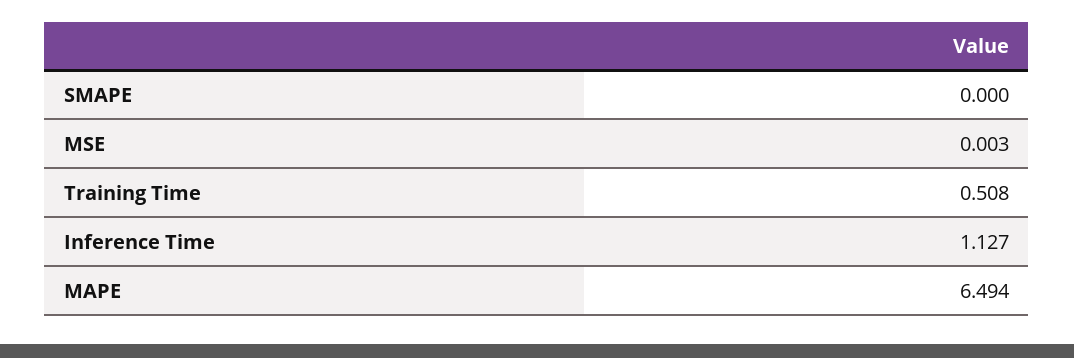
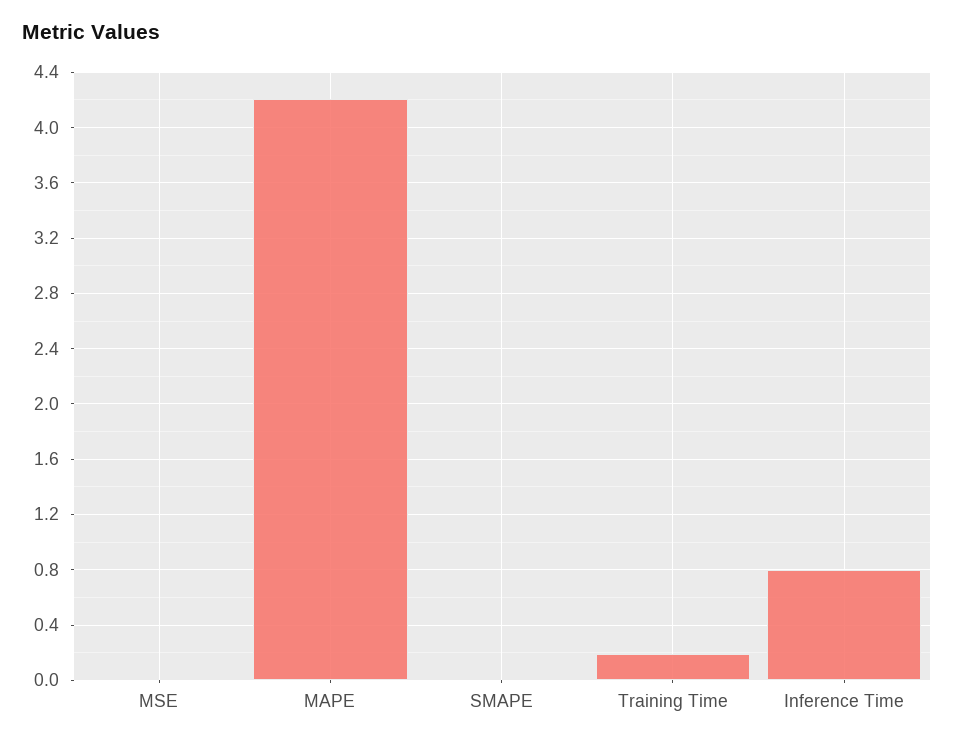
Training Time: 0.508 -> 0.2
Inference Time: 1.127 -> 0.8
MAPE: 6.494 -> 4.2

